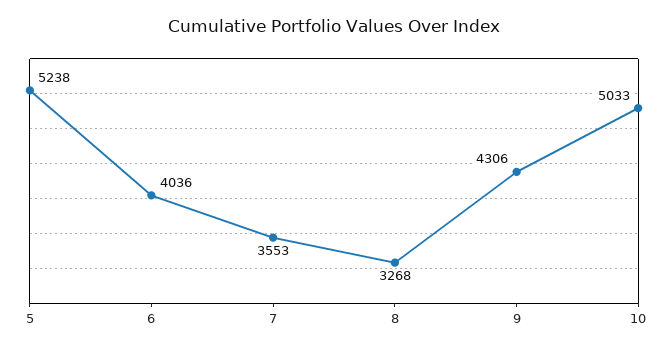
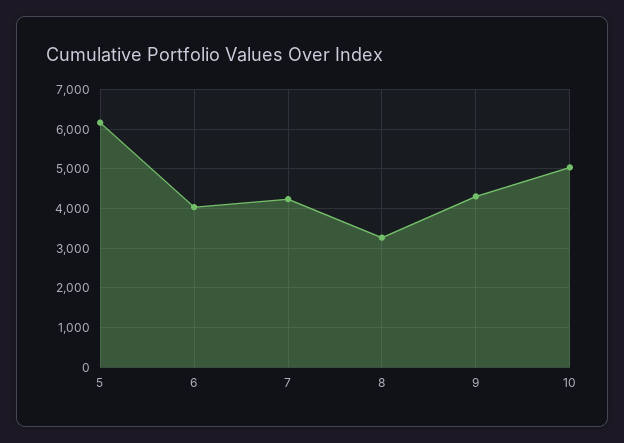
5: 5238 -> 6200
7: 3553 -> 4200

